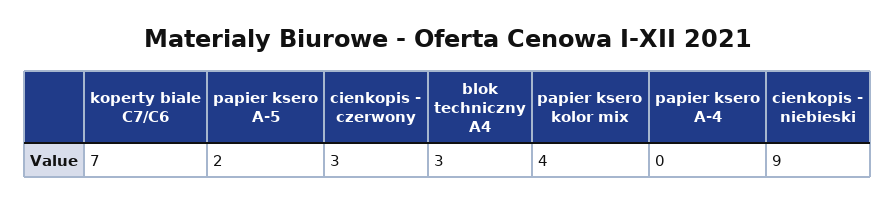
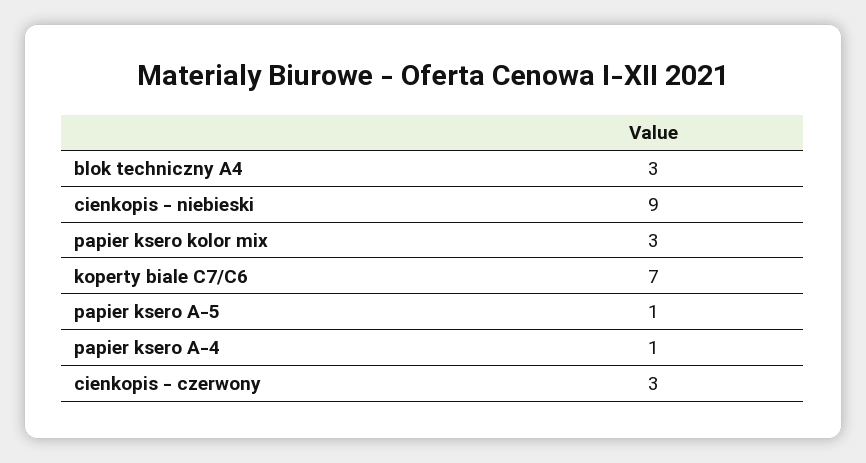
papier ksero A-5: 2 -> 1
papier ksero kolor mix: 4 -> 3
papier ksero A-4: 0 -> 1

